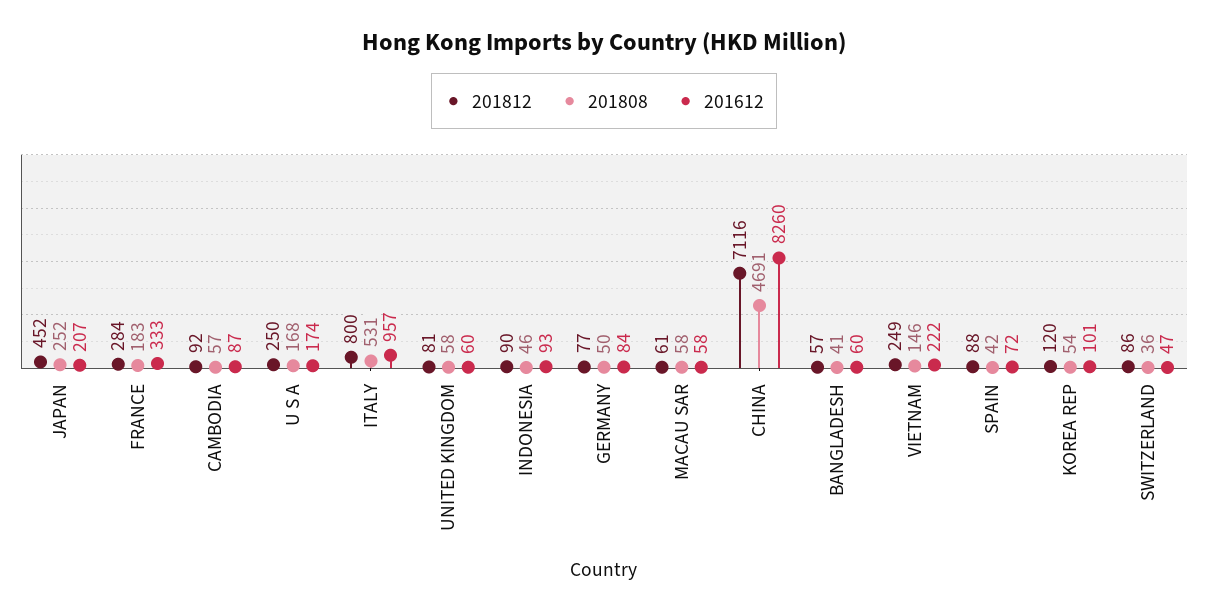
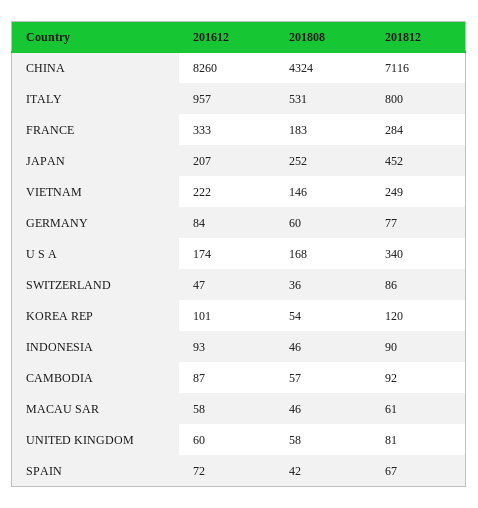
201812, U S A: 250 -> 340
201808, GERMANY: 50 -> 60
201808, MACAU SAR: 58 -> 46
201808, CHINA: 4691 -> 4324
201812, BANGLADESH: 57 -> none
201808, BANGLADESH: 41 -> none
201612, BANGLADESH: 60 -> none
201812, SPAIN: 88 -> 67

